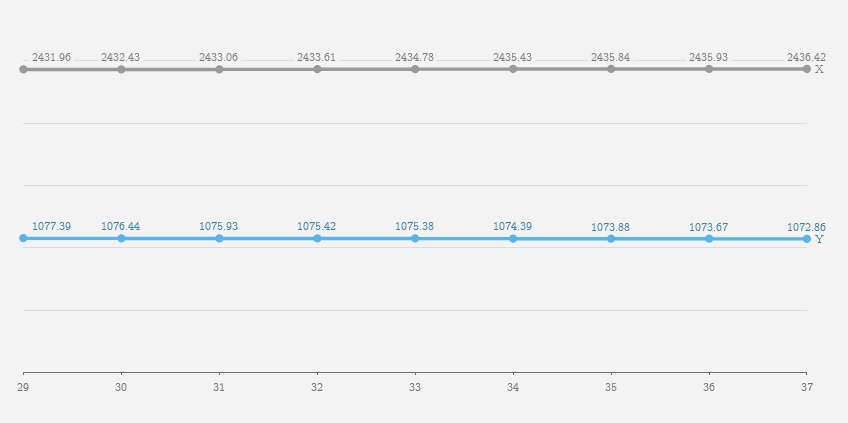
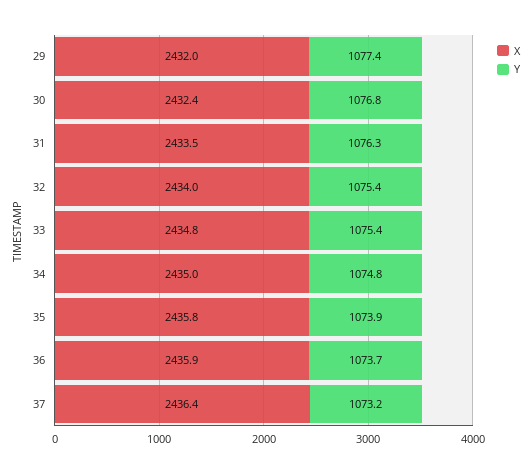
Y, 30: 1076.44 -> 1076.8
X, 31: 2433.06 -> 2433.5
Y, 31: 1075.93 -> 1076.3
X, 32: 2433.61 -> 2434
X, 34: 2435.43 -> 2435
Y, 34: 1074.39 -> 1074.8
Y, 37: 1072.86 -> 1073.2

